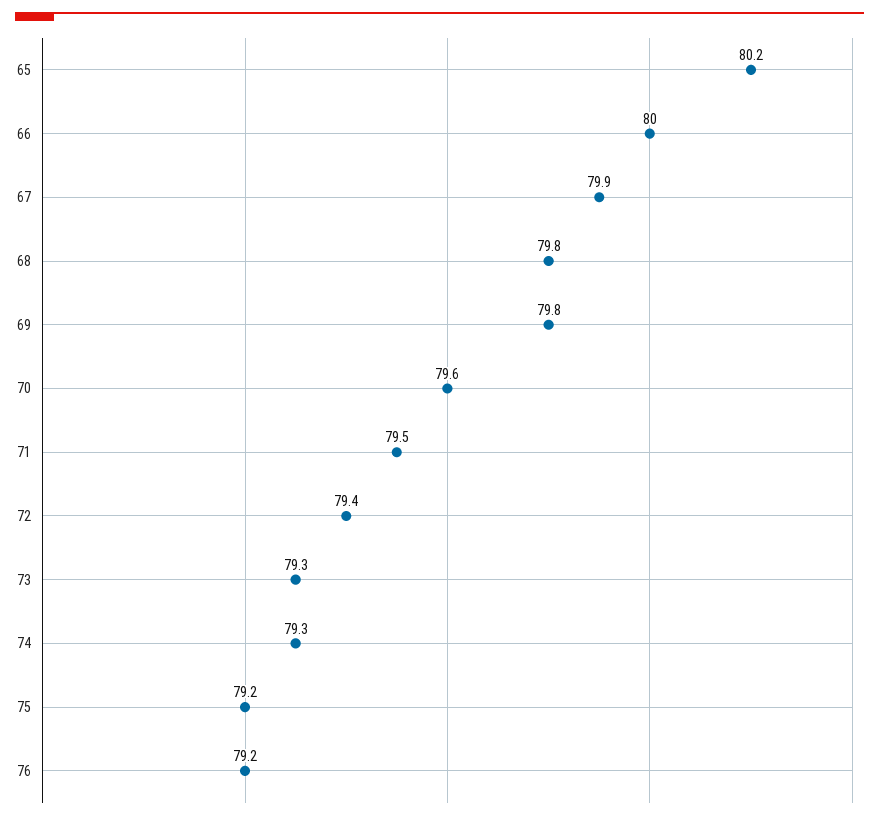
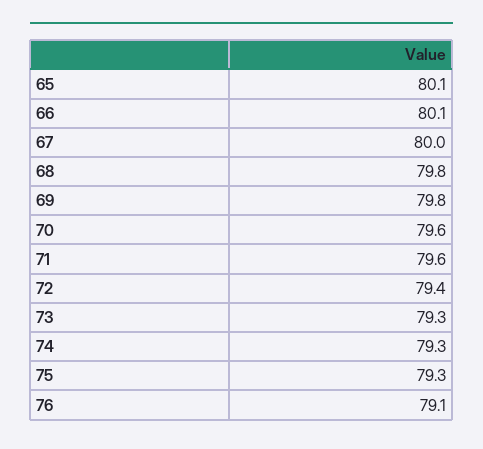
65: 80.2 -> 80.1
66: 80 -> 80.1
67: 79.9 -> 80
71: 79.5 -> 79.6
75: 79.2 -> 79.3
76: 79.2 -> 79.1

